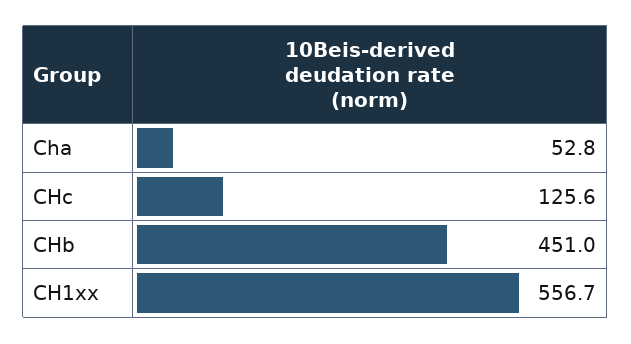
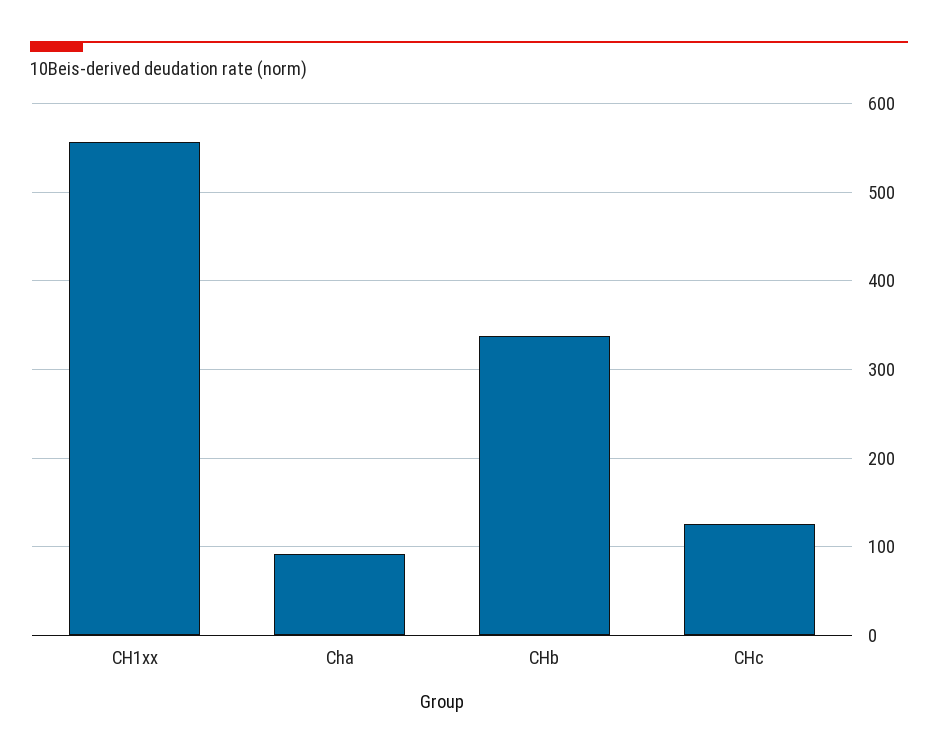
Cha: 52.8 -> 90
CHb: 451 -> 340

